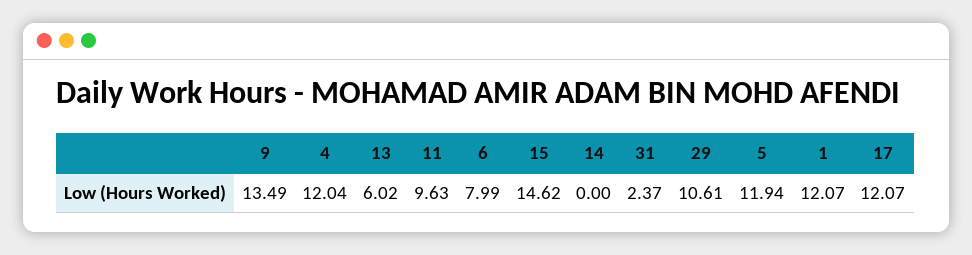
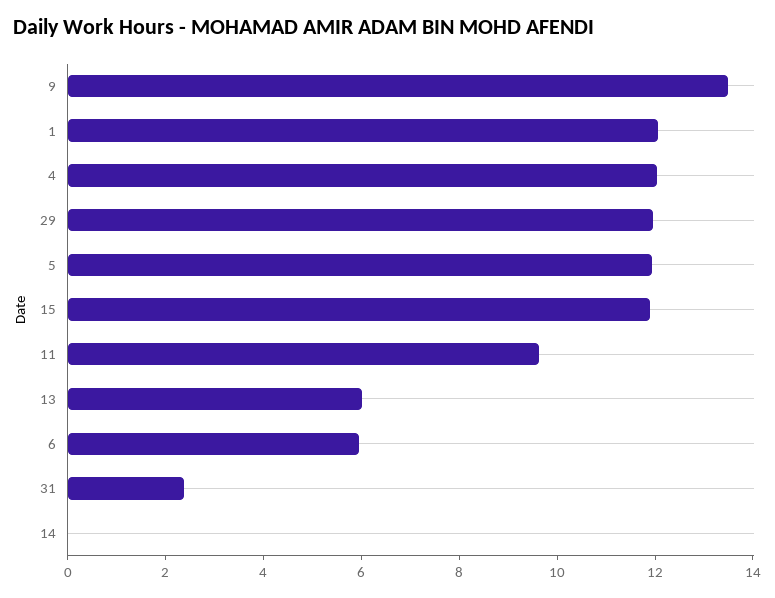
6: 7.99 -> 6
15: 14.62 -> 12
29: 10.61 -> 12
17: 12.07 -> none

